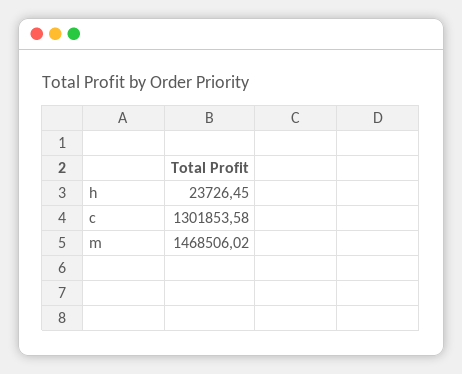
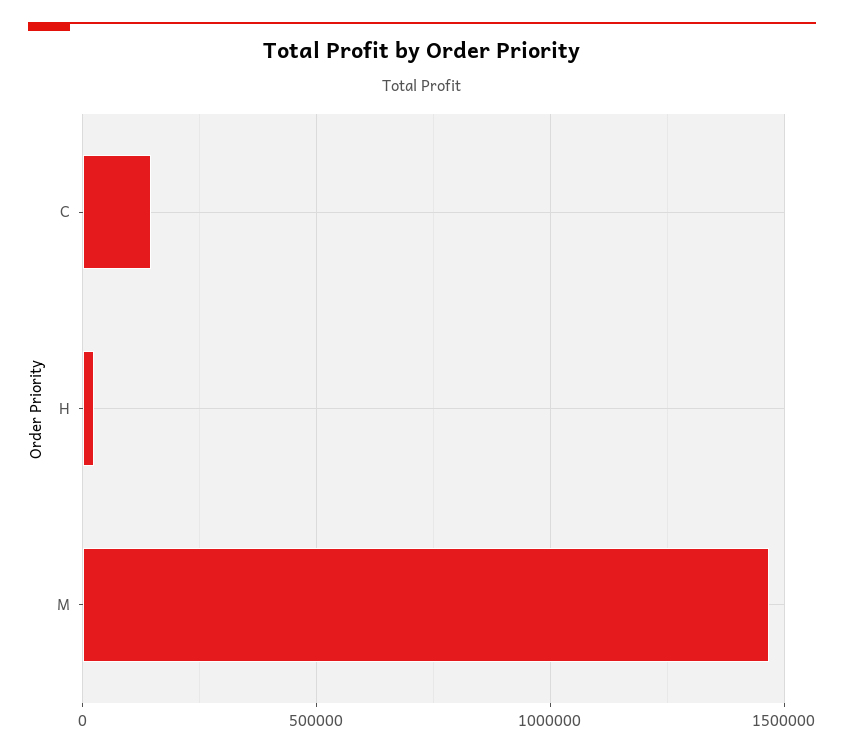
c: 1301853.58 -> 150000

